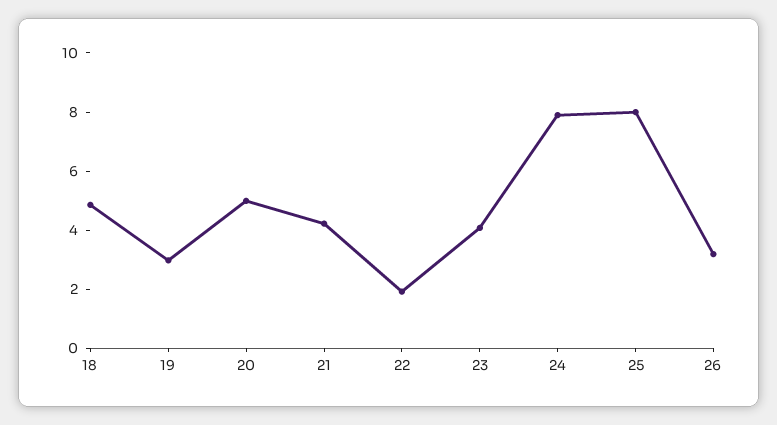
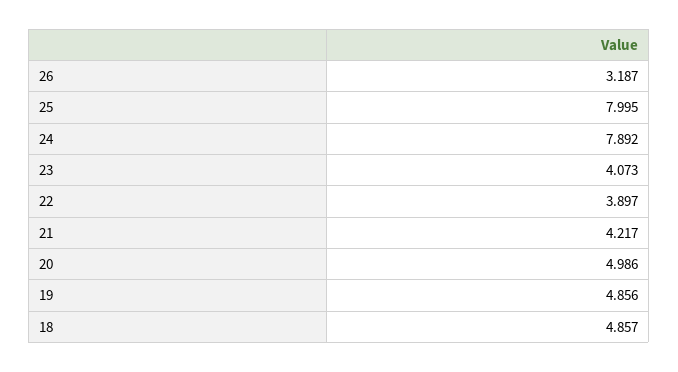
19: 3 -> 4.856
22: 2 -> 3.897

